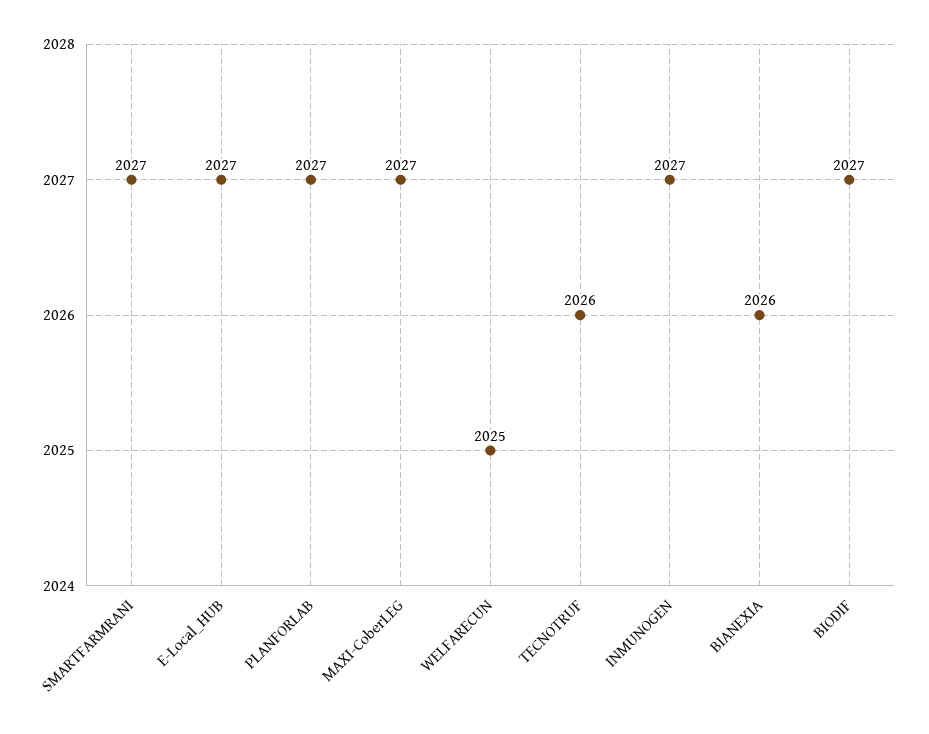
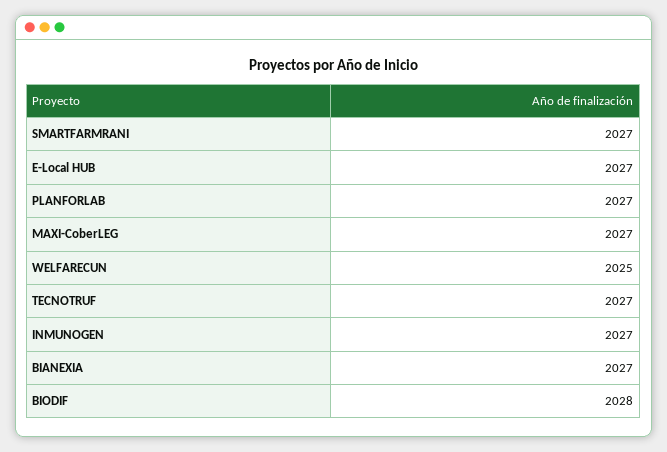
TECNOTRUF: 2026 -> 2027
BIANEXIA: 2026 -> 2027
BIODIF: 2027 -> 2028

